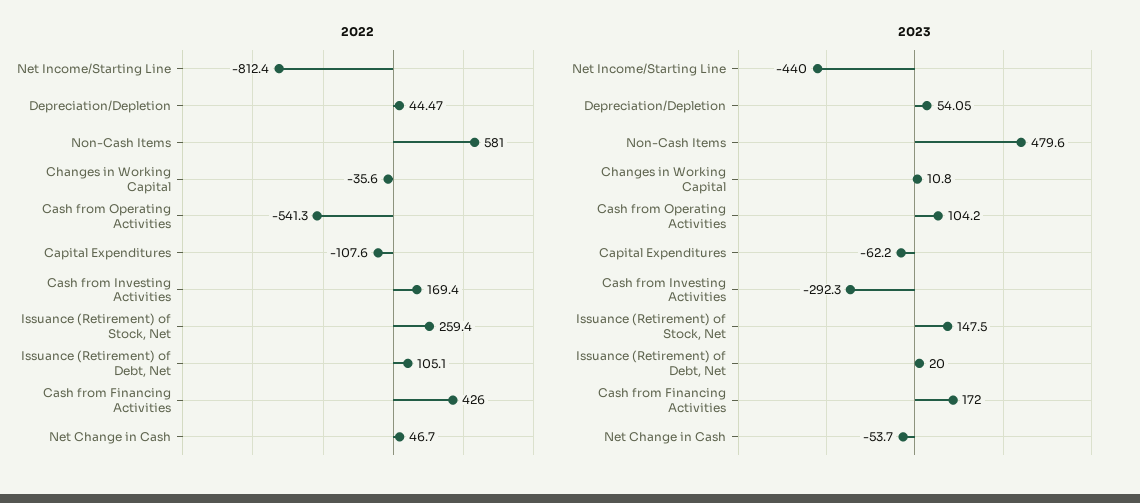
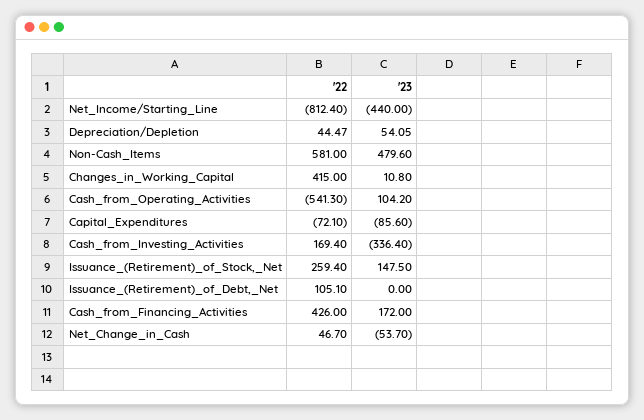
2022, Changes in Working Capital: -35.6 -> 415
2022, Capital Expenditures: -107.6 -> -72.1
2023, Capital Expenditures: -62.2 -> -85.6
2023, Cash from Investing Activities: -292.3 -> -336.4
2023, Issuance (Retirement) of Debt, Net: 20 -> 0

